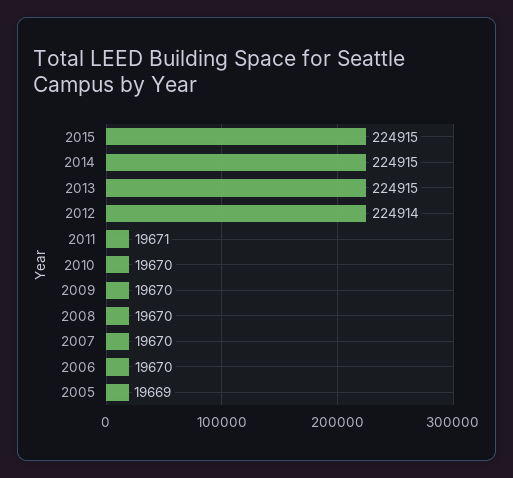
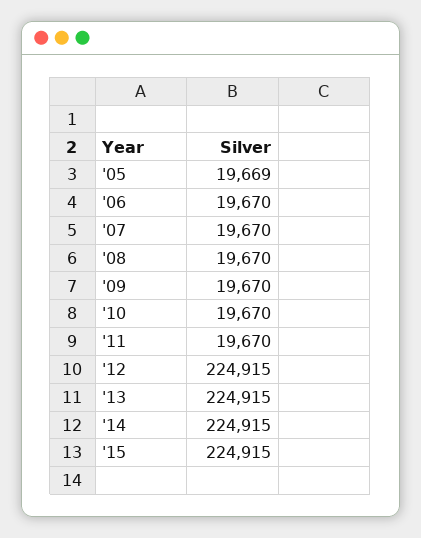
2012: 224914 -> 224915
2011: 19671 -> 19670

